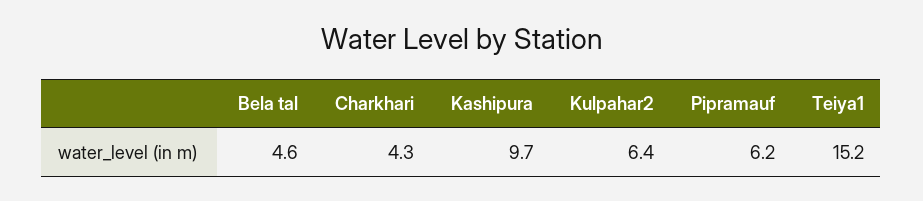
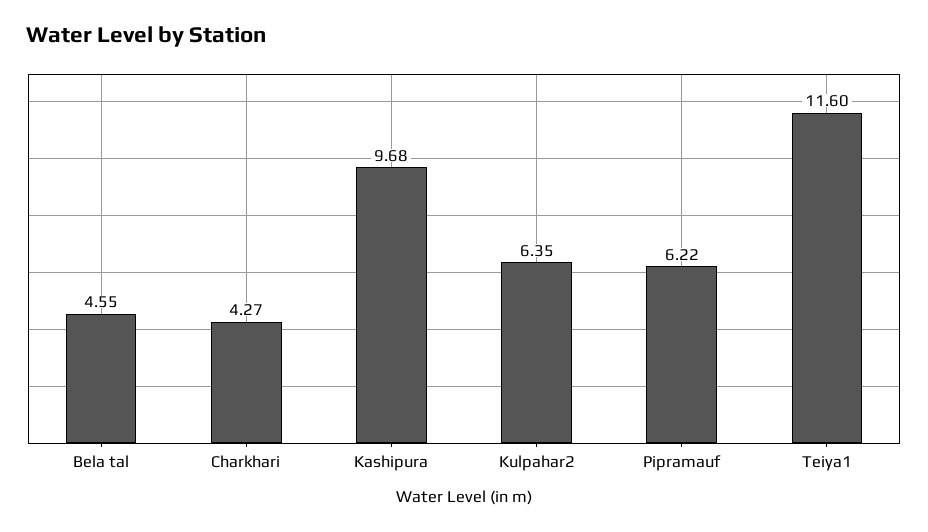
Teiya1: 15.2 -> 11.6

